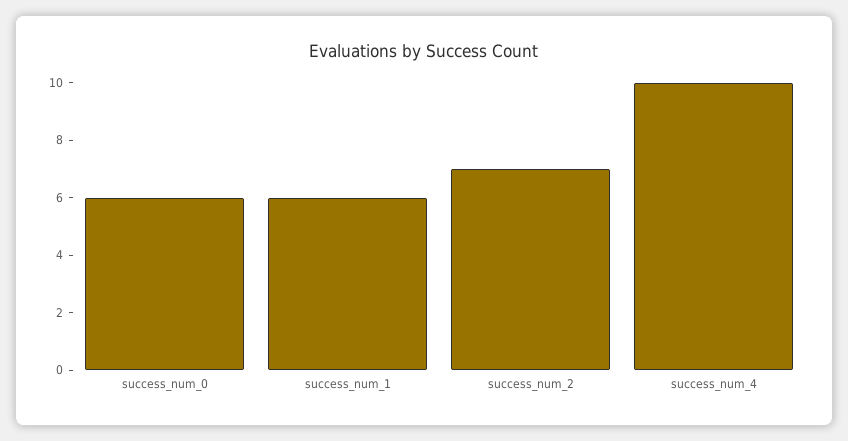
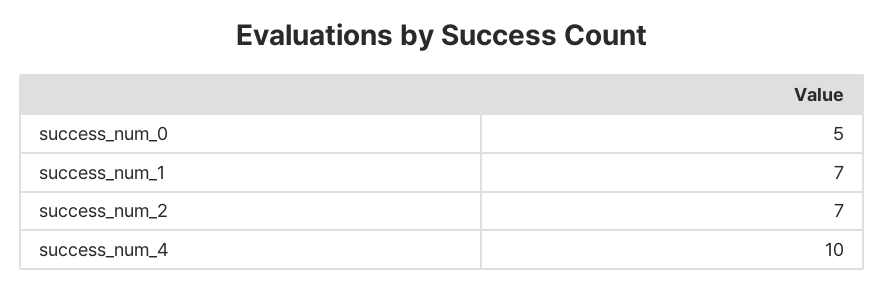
success_num_0: 6 -> 5
success_num_1: 6 -> 7

